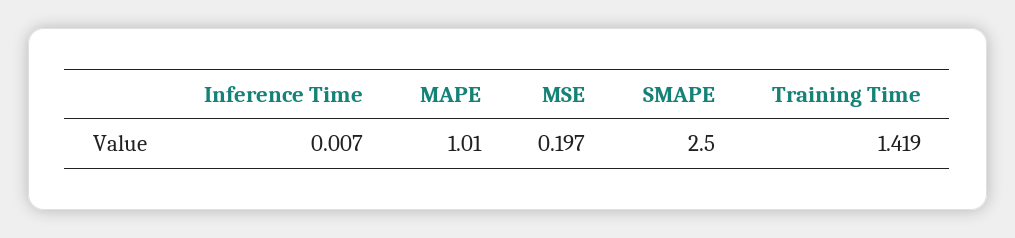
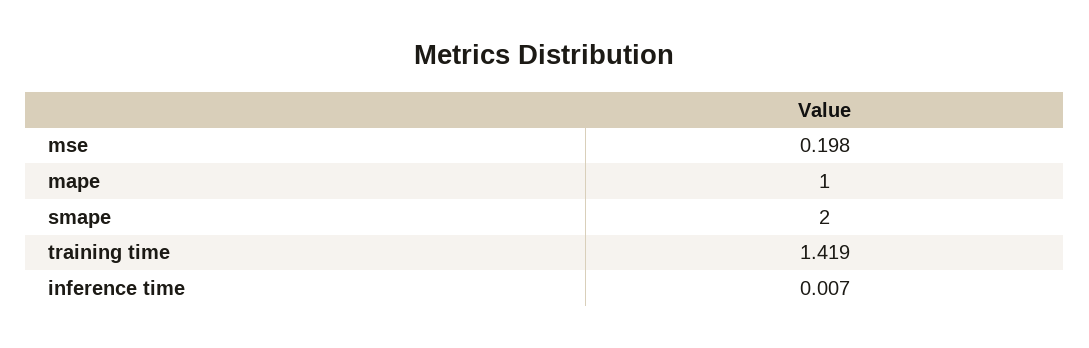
MAPE: 1.01 -> 1
MSE: 0.197 -> 0.198
SMAPE: 2.5 -> 2

